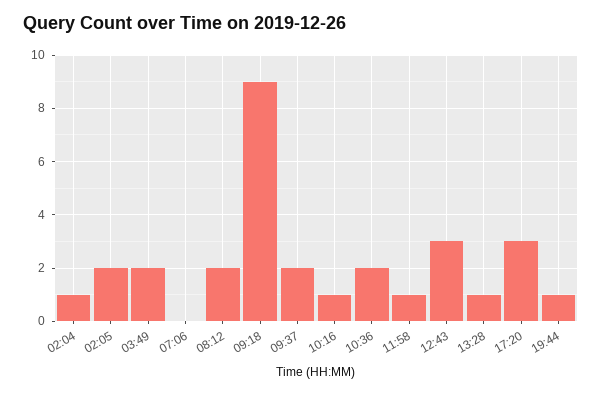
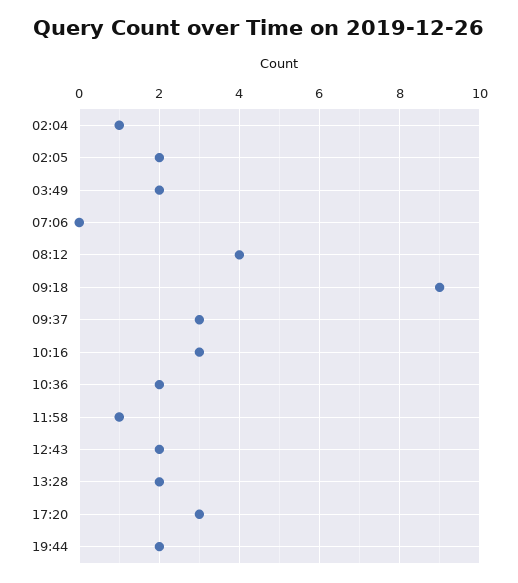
08:12: 2 -> 4
09:37: 2 -> 3
10:16: 1 -> 3
12:43: 3 -> 2
13:28: 1 -> 2
19:44: 1 -> 2

